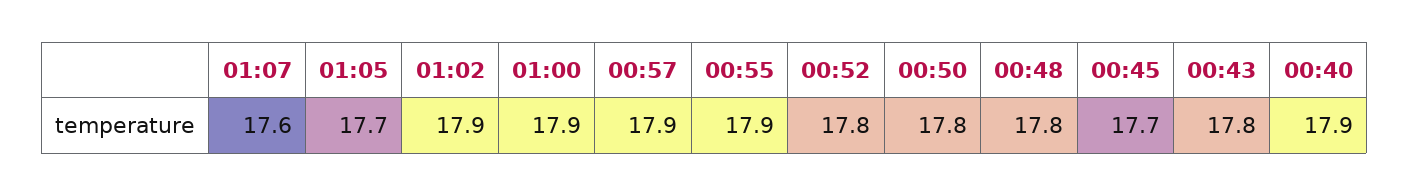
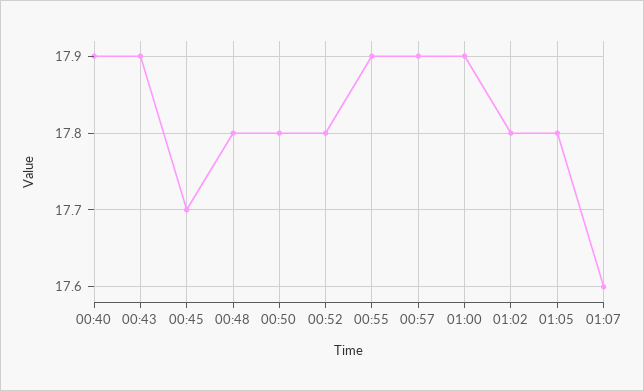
01:05: 17.7 -> 17.8
01:02: 17.9 -> 17.8
00:43: 17.8 -> 17.9

